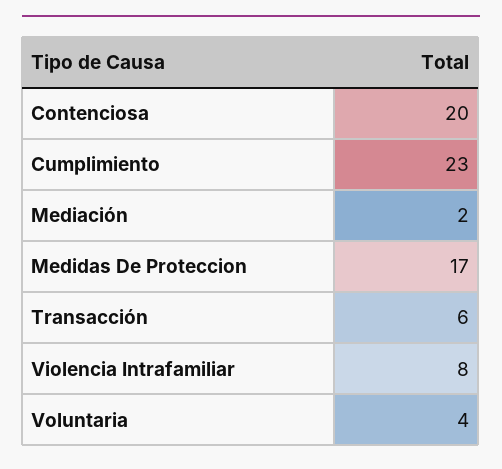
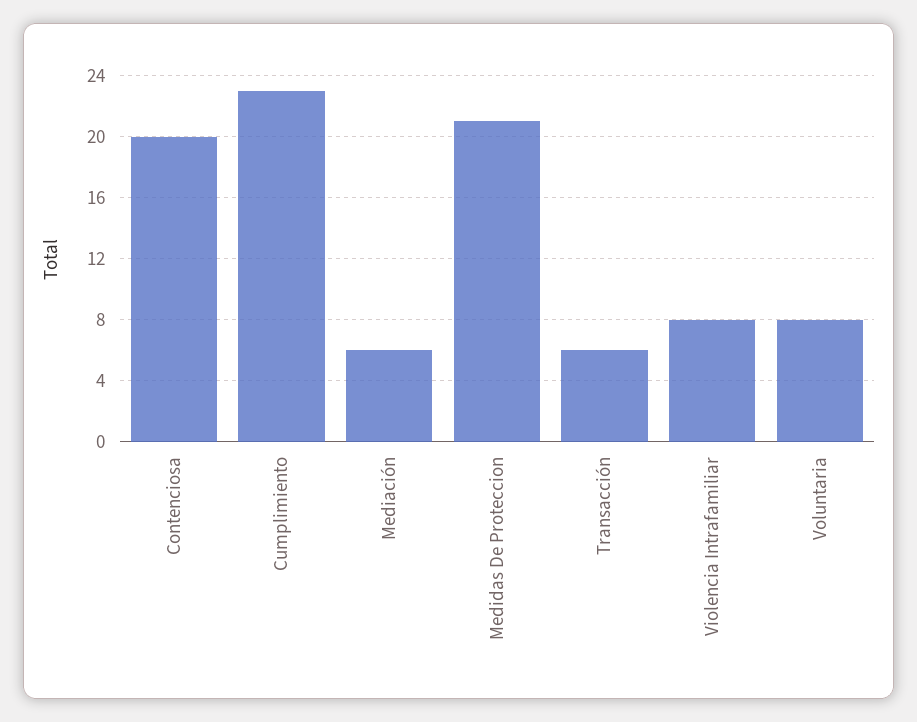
Mediación: 2 -> 6
Medidas De Proteccion: 17 -> 21
Voluntaria: 4 -> 8

